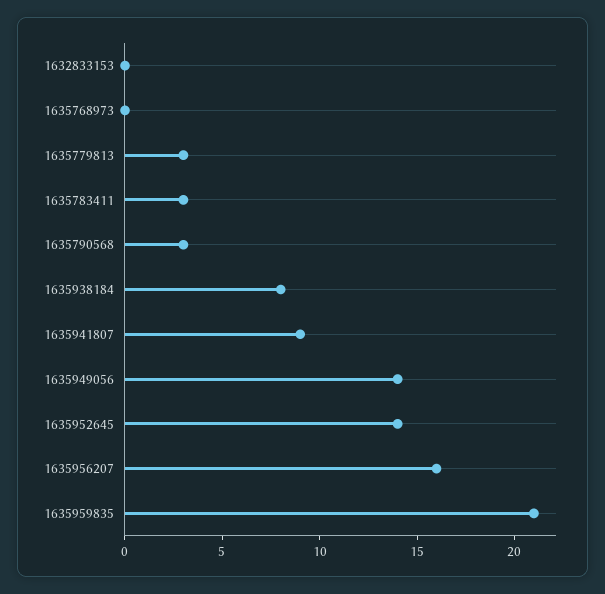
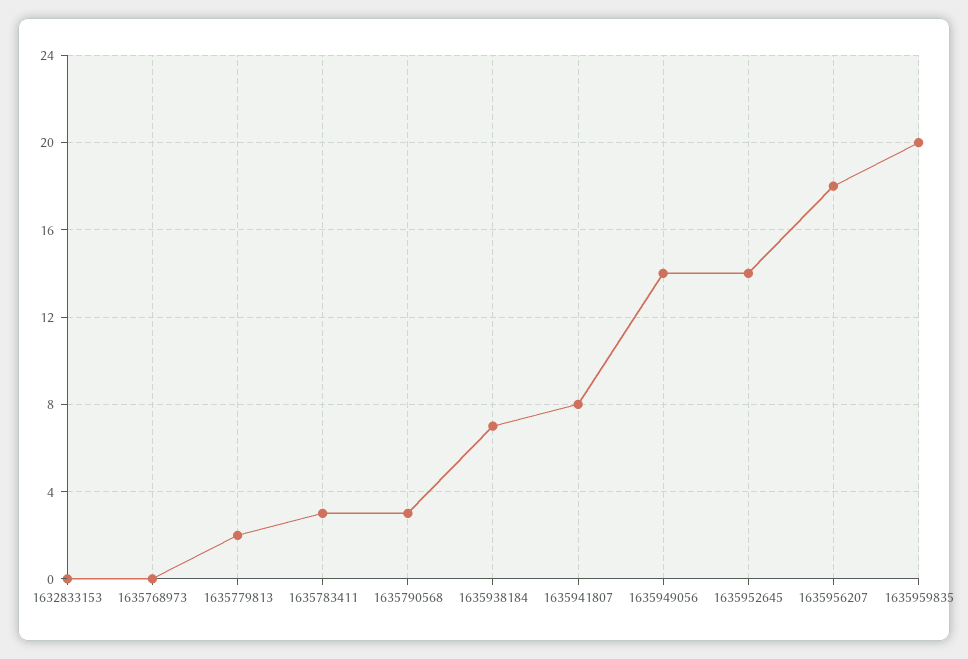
1635779813: 3 -> 2
1635938184: 8 -> 7
1635941807: 9 -> 8
1635956207: 16 -> 18
1635959835: 21 -> 20

